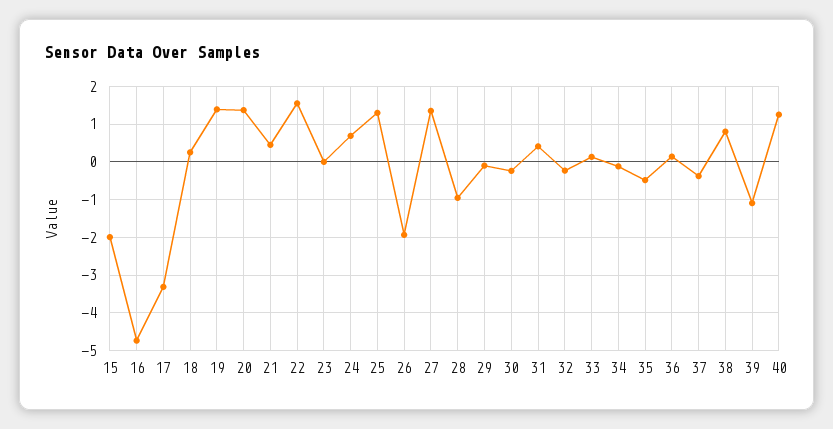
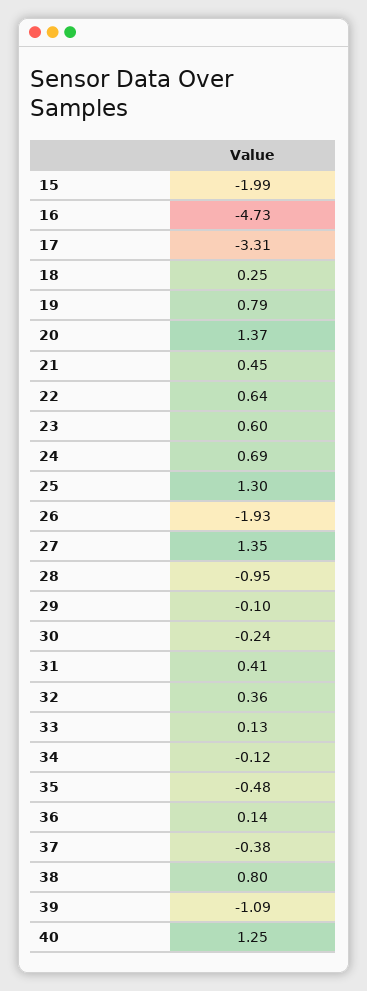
19: 1.4 -> 0.79
22: 1.6 -> 0.64
23: 0 -> 0.6
32: -0.2 -> 0.36

